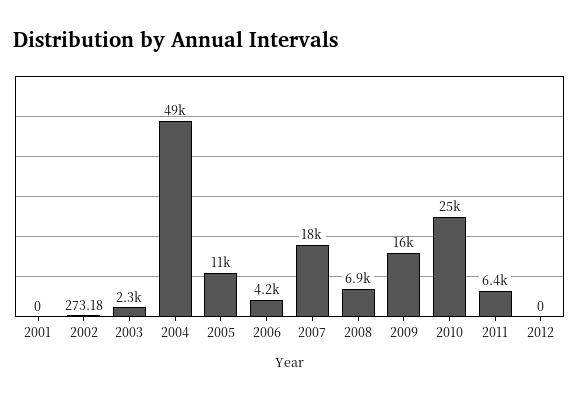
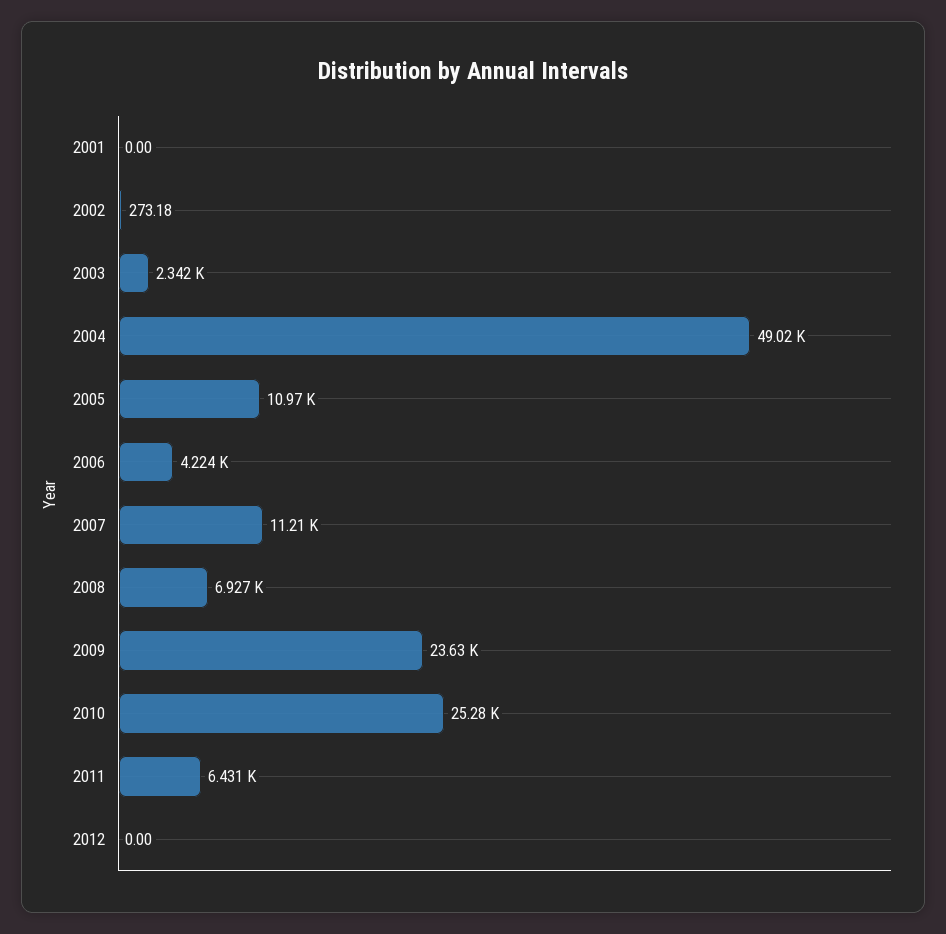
2007: 18000 -> 11210
2009: 16000 -> 23630

